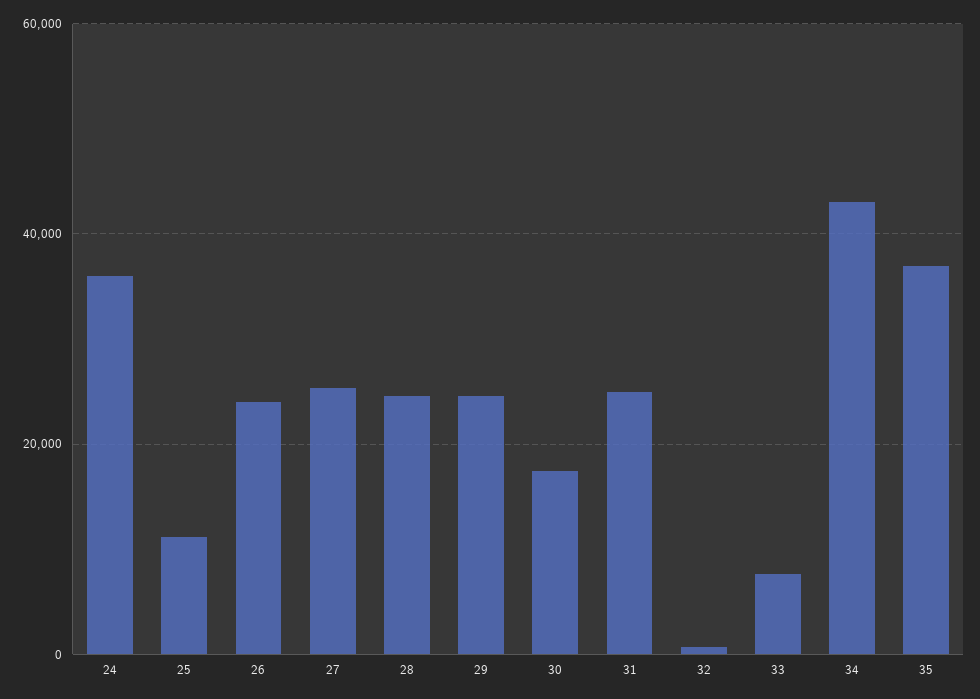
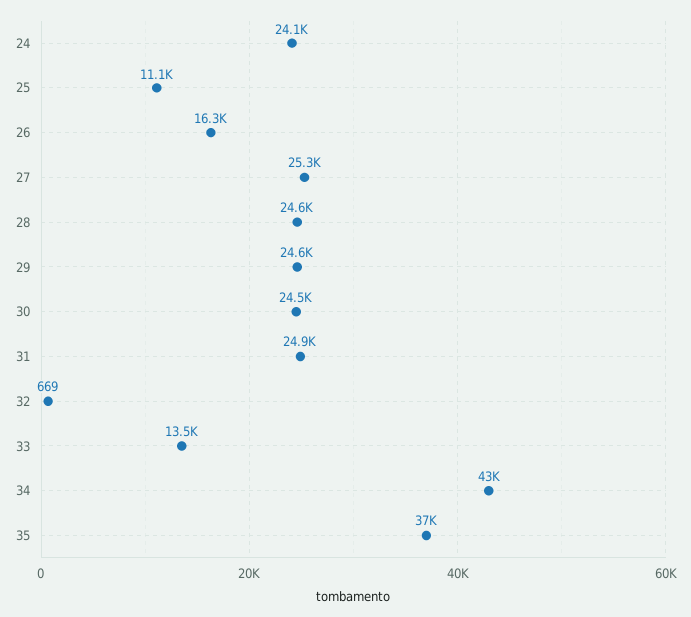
24: 36000 -> 24100
26: 24000 -> 16300
30: 18000 -> 24500
33: 8000 -> 13500

